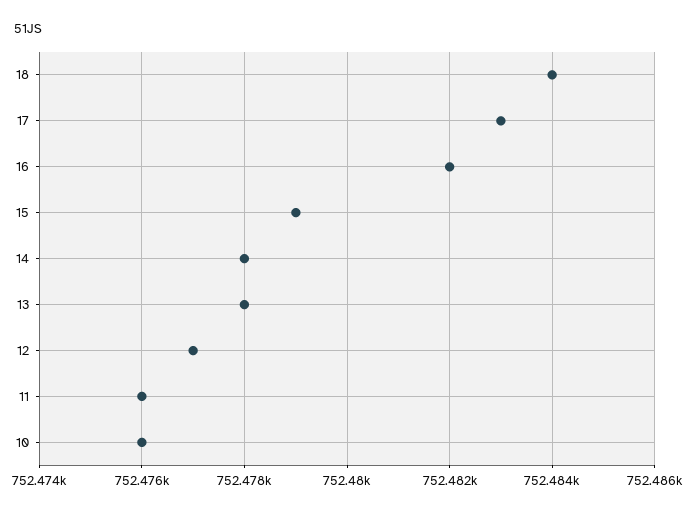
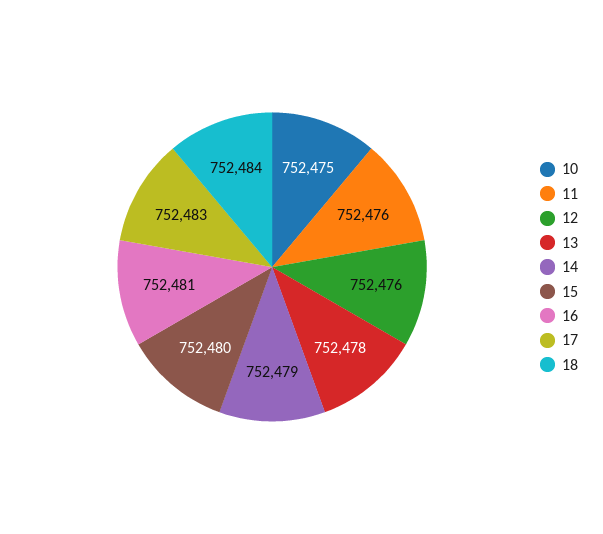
16: 752482 -> 752481
15: 752479 -> 752480
14: 752478 -> 752479
12: 752477 -> 752476
10: 752476 -> 752475

